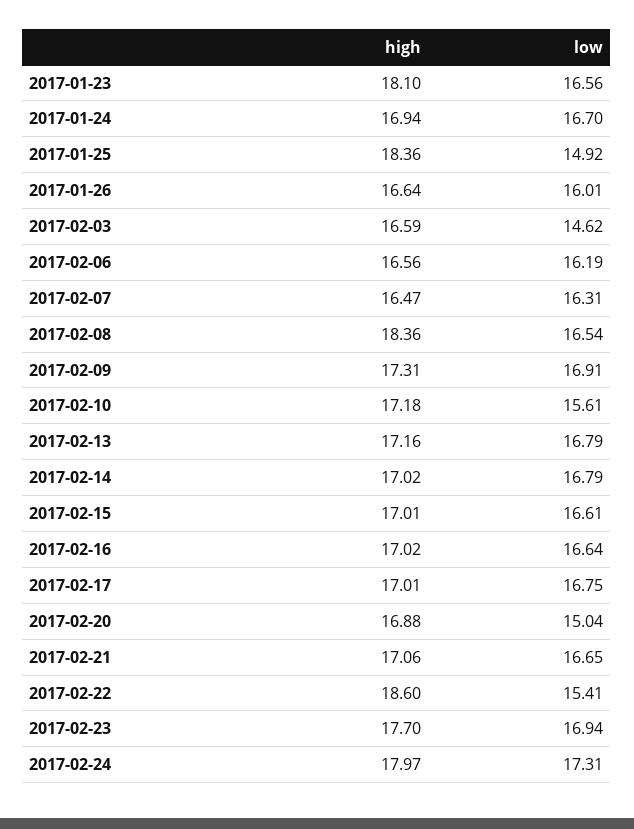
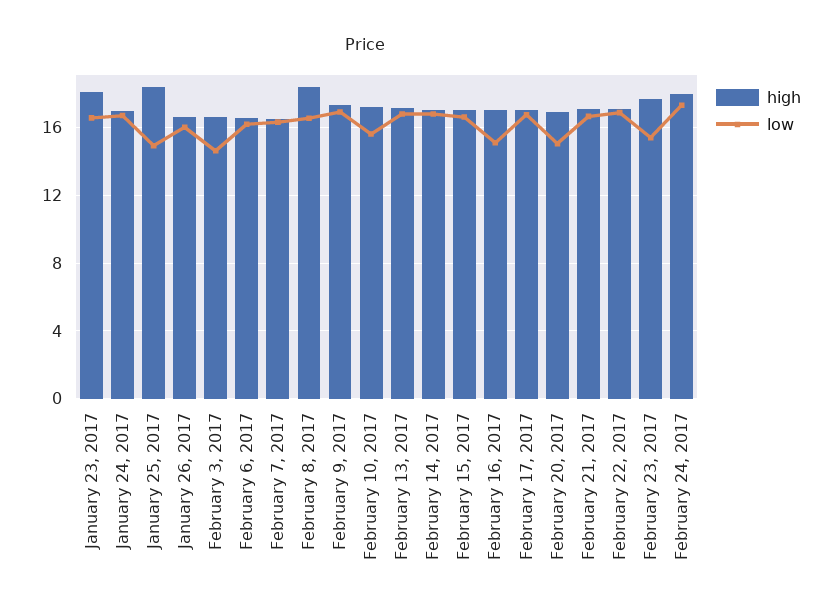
low, 2017-02-16: 16.64 -> 15
high, 2017-02-22: 18.6 -> 17
low, 2017-02-22: 15.41 -> 17
low, 2017-02-23: 16.94 -> 15.5

